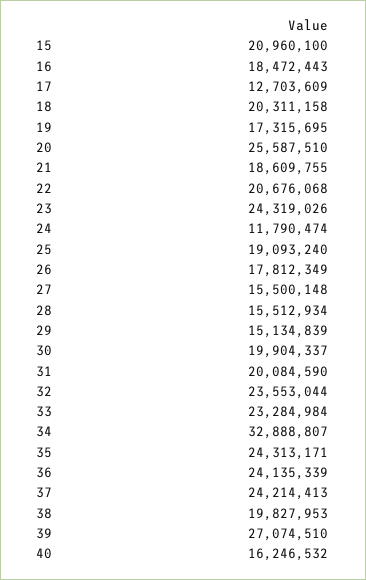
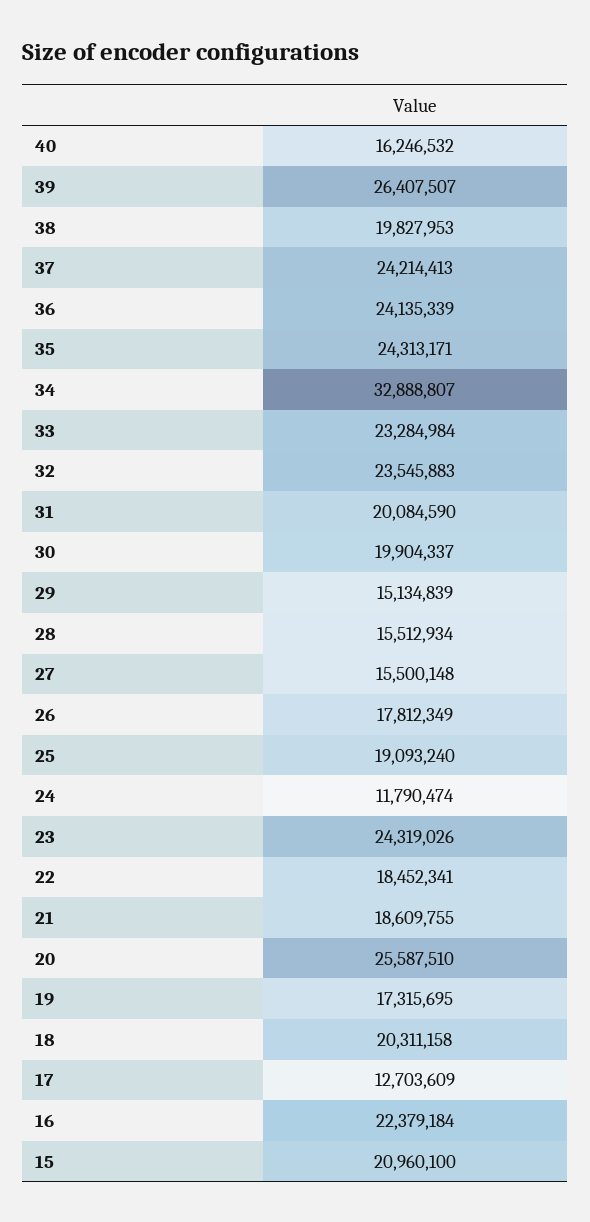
16: 18472443 -> 22379184
22: 20676068 -> 18452341
32: 23553044 -> 23545883
39: 27074510 -> 26407507

